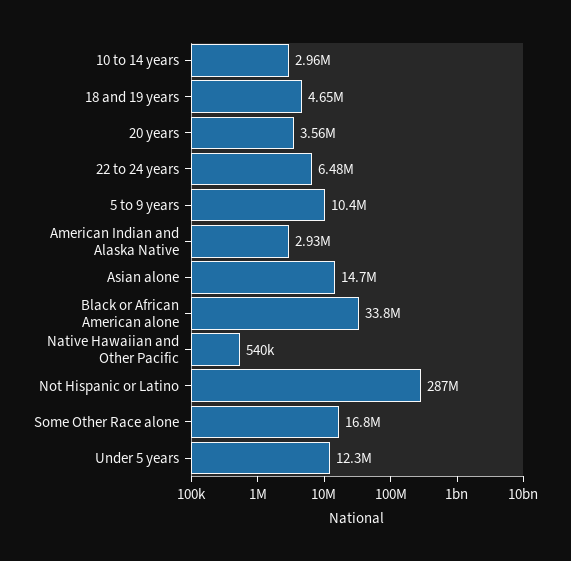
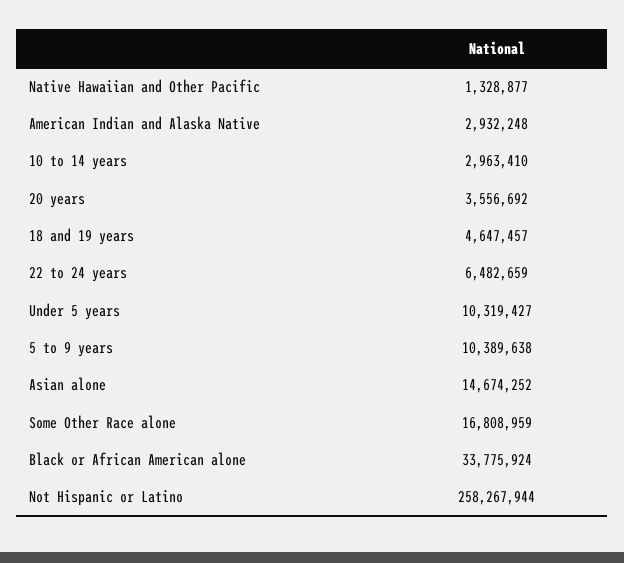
Native Hawaiian and Other Pacific: 540000 -> 1328877
Not Hispanic or Latino: 287000000 -> 258267944
Under 5 years: 12300000 -> 10319427

